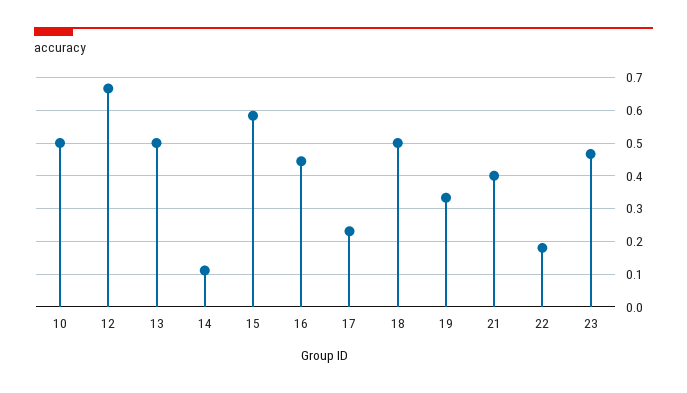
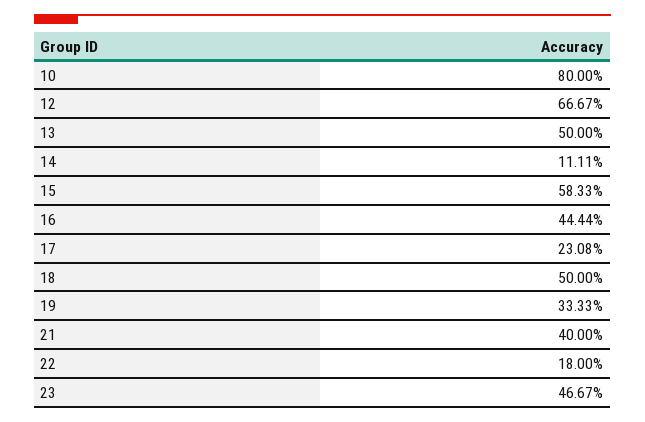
10: 0.5 -> 0.8

